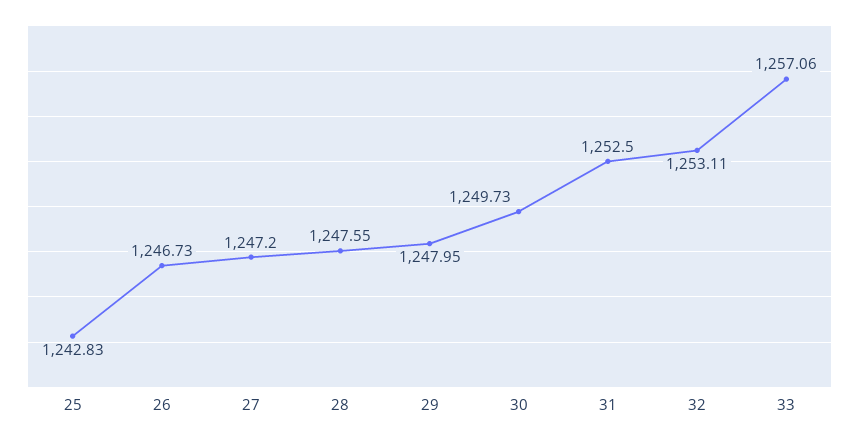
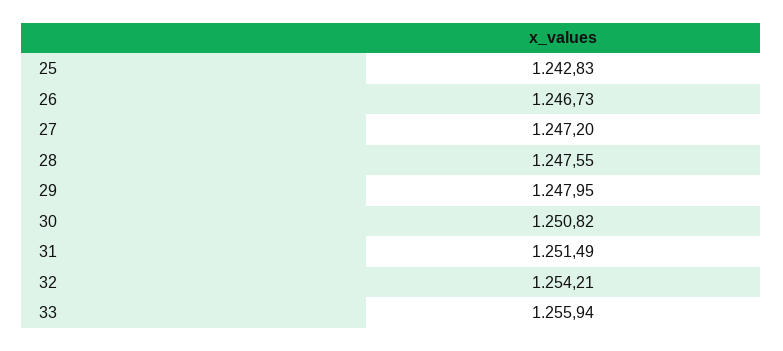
30: 1249.73 -> 1250.82
31: 1252.5 -> 1251.49
32: 1253.11 -> 1254.21
33: 1257.06 -> 1255.94

